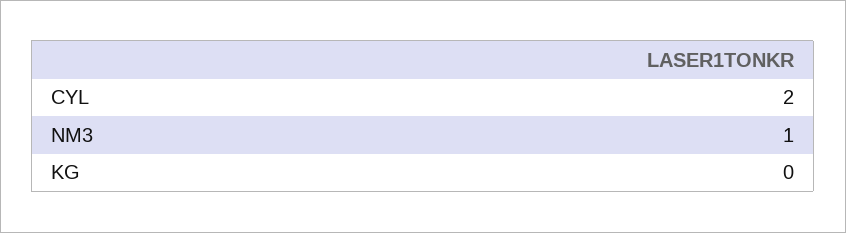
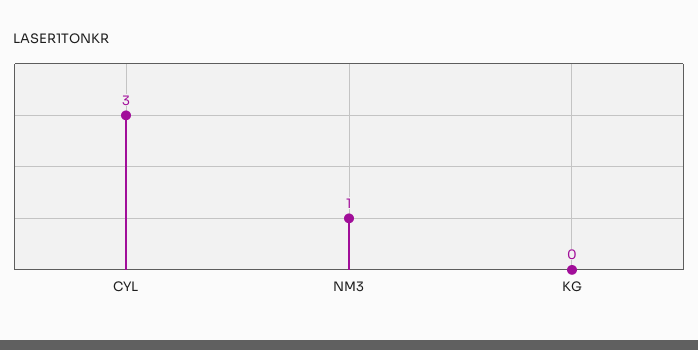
CYL: 2 -> 3

